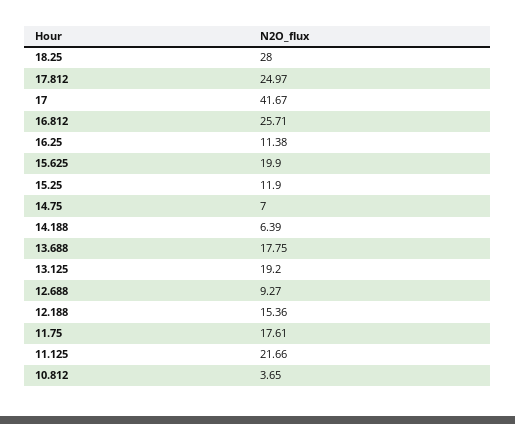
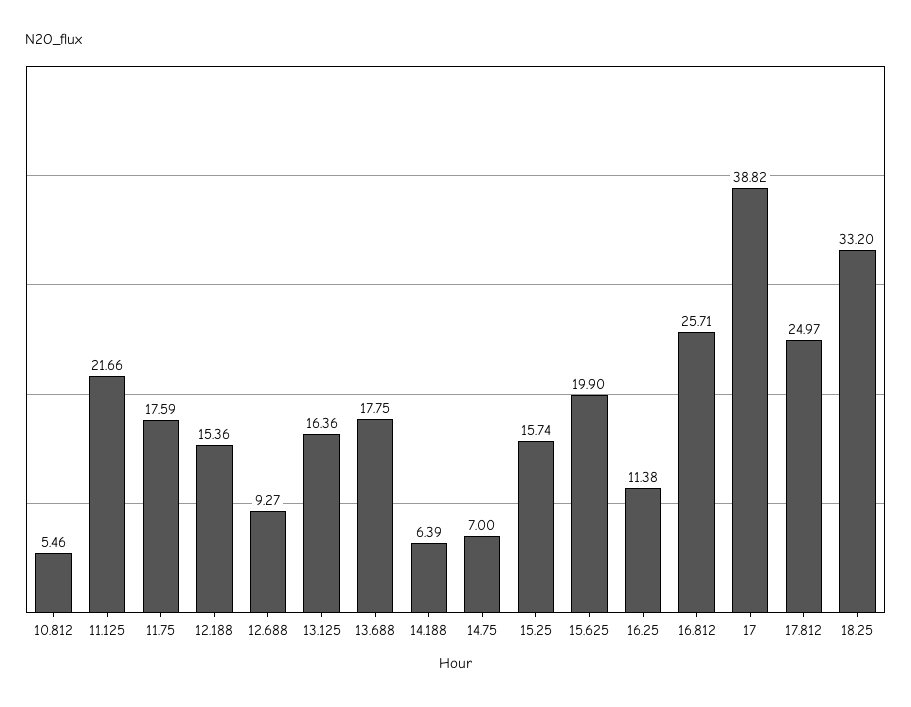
18.25: 28 -> 33.2
17: 41.67 -> 38.82
15.25: 11.9 -> 15.74
13.125: 19.2 -> 16.36
11.75: 17.61 -> 17.59
10.812: 3.65 -> 5.46

